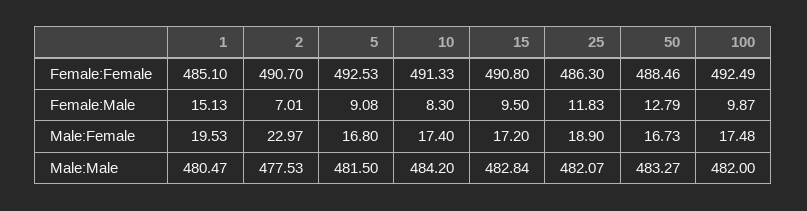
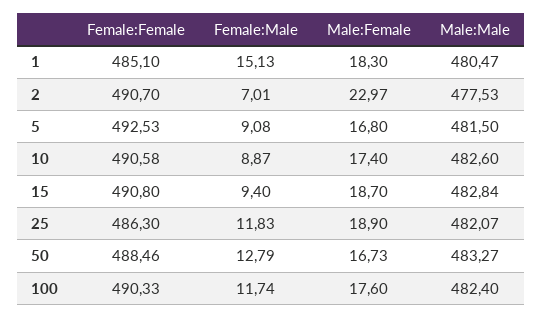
10, Female:Female: 491.33 -> 490.58
100, Female:Female: 492.49 -> 490.33
10, Female:Male: 8.3 -> 8.87
15, Female:Male: 9.5 -> 9.4
100, Female:Male: 9.87 -> 11.74
1, Male:Female: 19.53 -> 18.3
15, Male:Female: 17.2 -> 18.7
100, Male:Female: 17.48 -> 17.6
10, Male:Male: 484.2 -> 482.6
100, Male:Male: 482 -> 482.4

